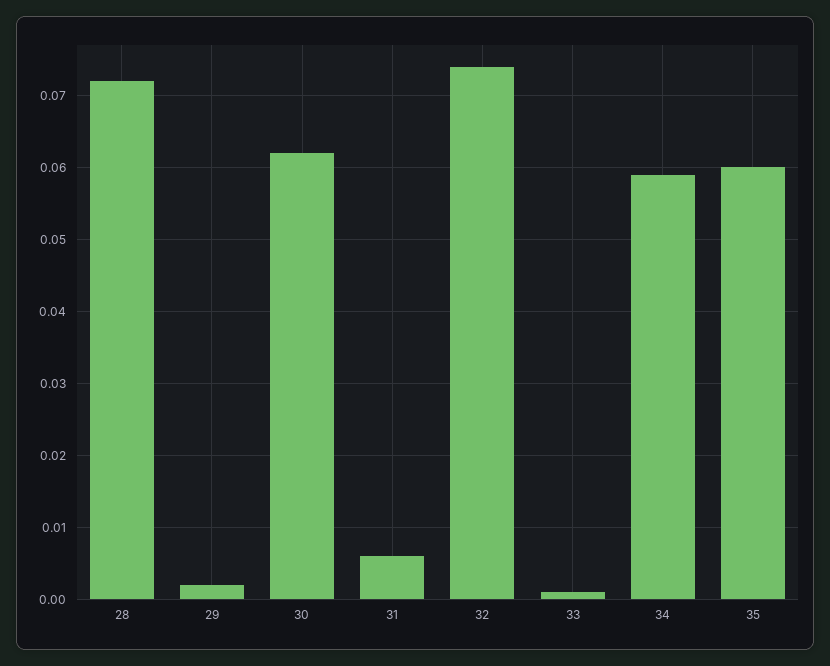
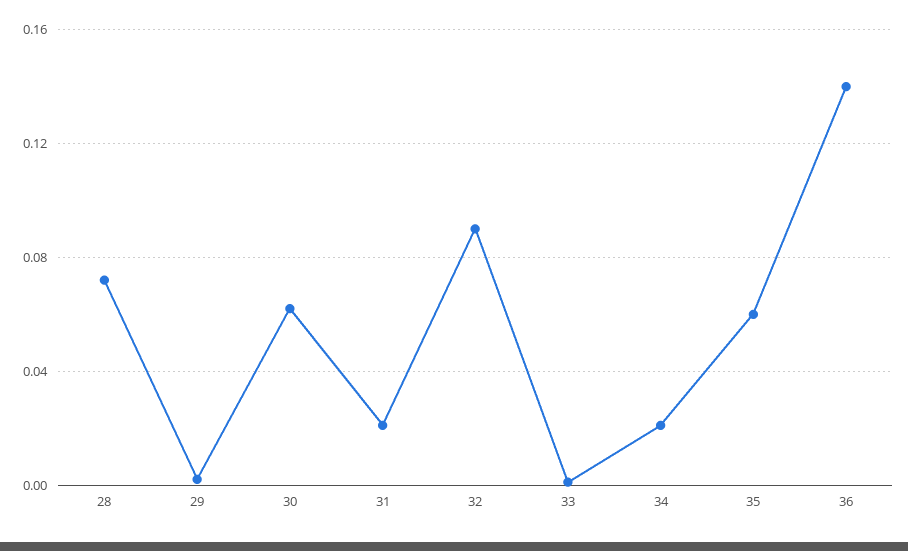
31: 0.006 -> 0.02
32: 0.074 -> 0.09
34: 0.059 -> 0.02
36: none -> 0.14

